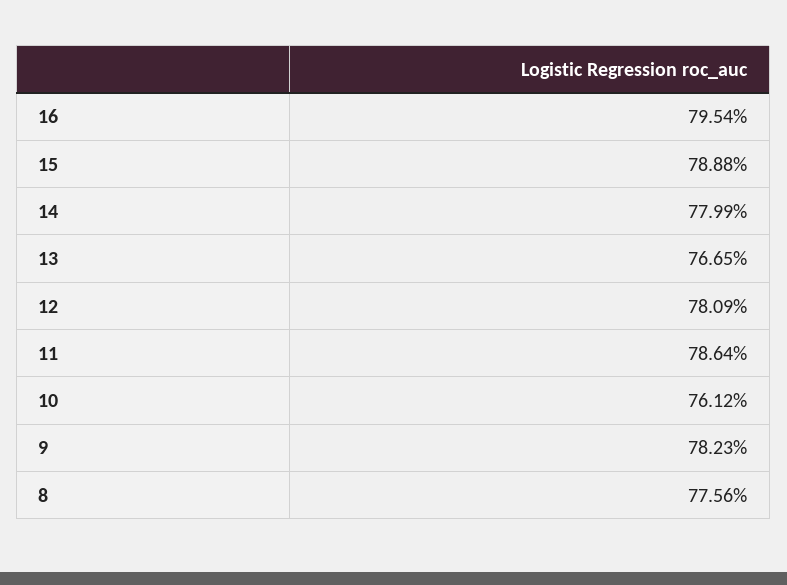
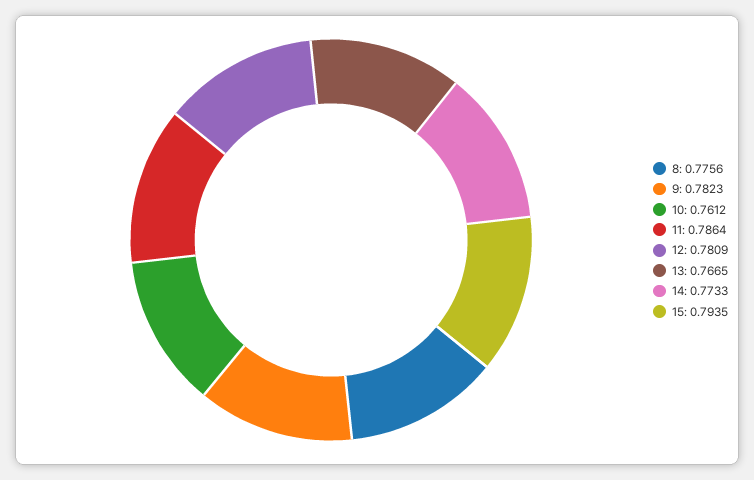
16: 0.7954 -> none
15: 0.7888 -> 0.7935
14: 0.7799 -> 0.7733

